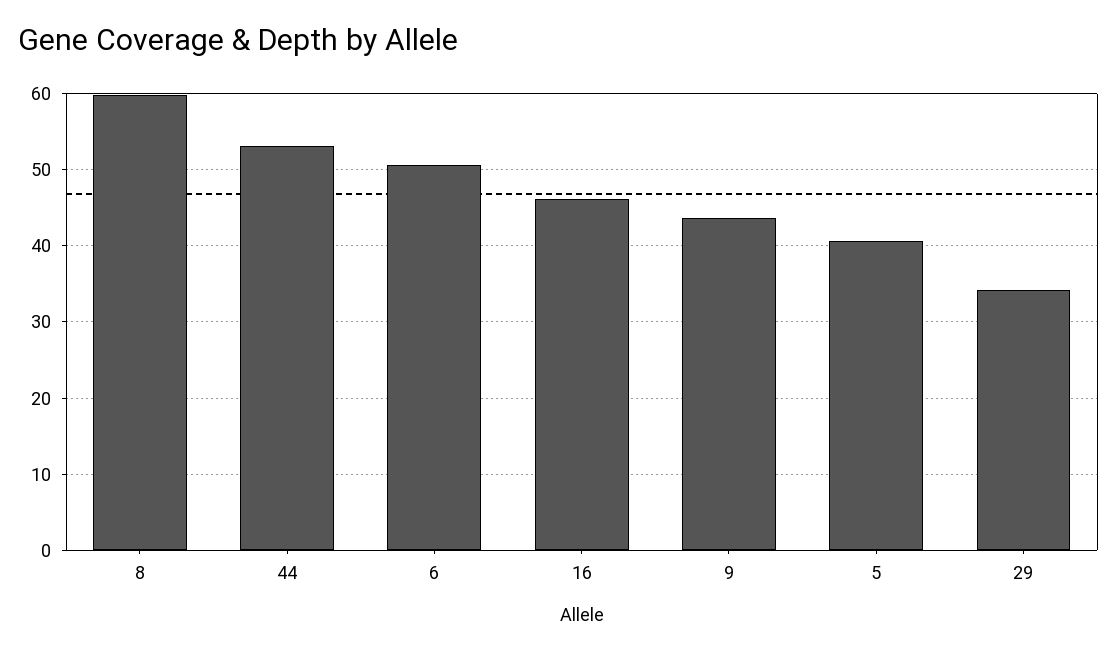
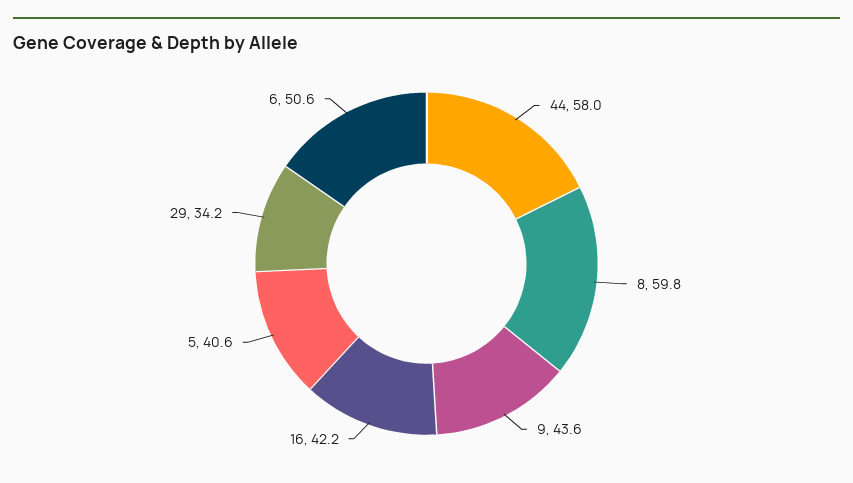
44: 53 -> 58
16: 46 -> 42.2

